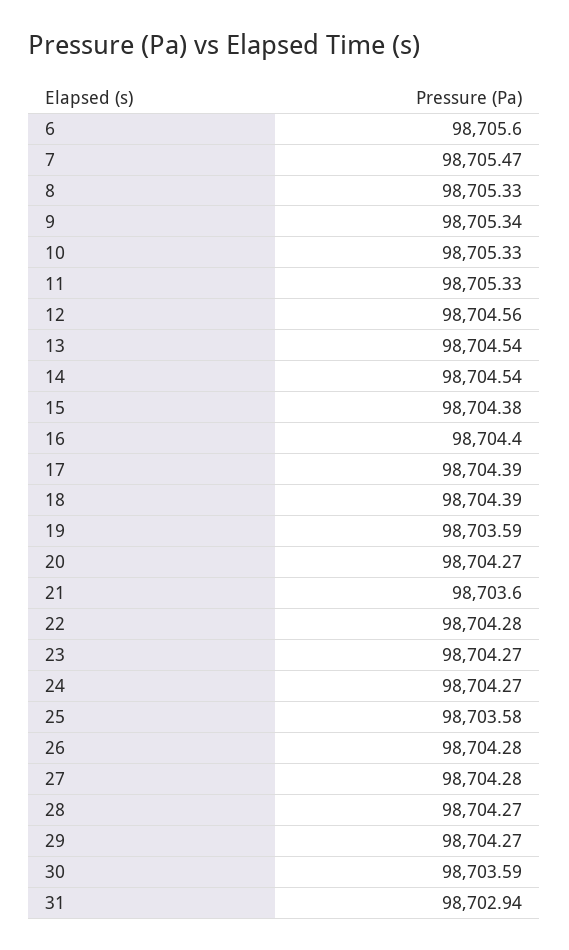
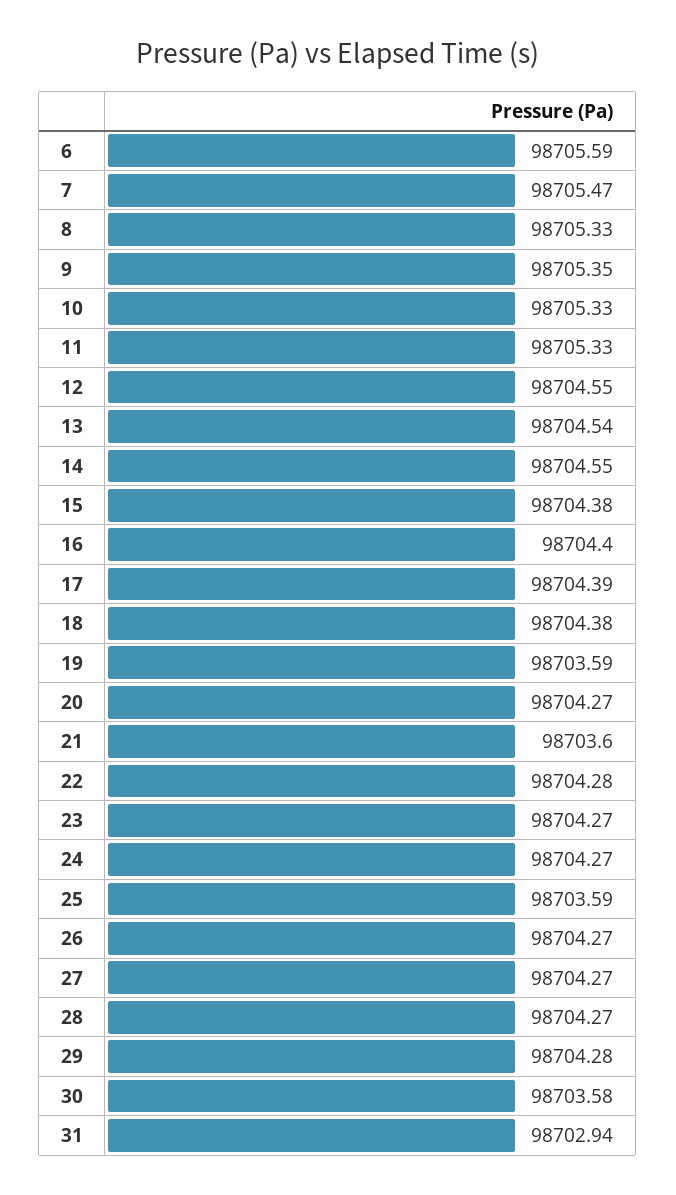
6: 98705.6 -> 98705.59
9: 98705.34 -> 98705.35
12: 98704.56 -> 98704.55
14: 98704.54 -> 98704.55
18: 98704.39 -> 98704.38
25: 98703.58 -> 98703.59
26: 98704.28 -> 98704.27
27: 98704.28 -> 98704.27
29: 98704.27 -> 98704.28
30: 98703.59 -> 98703.58

